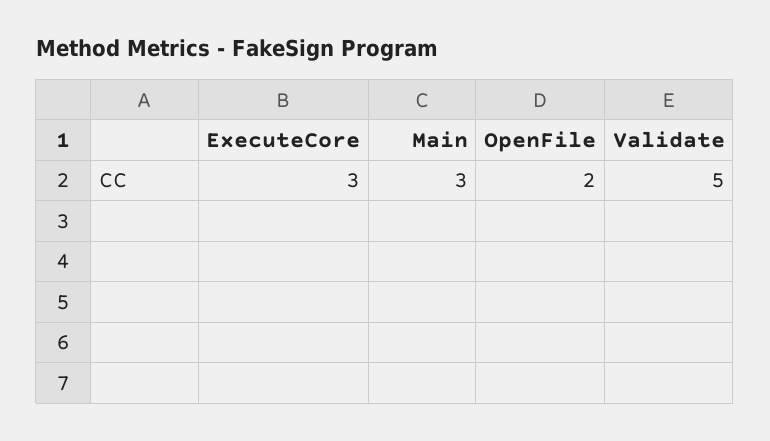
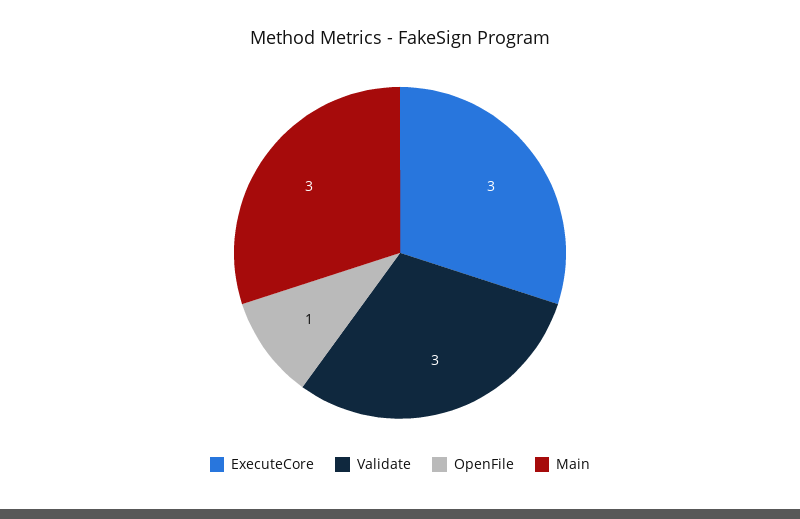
OpenFile: 2 -> 1
Validate: 5 -> 3

